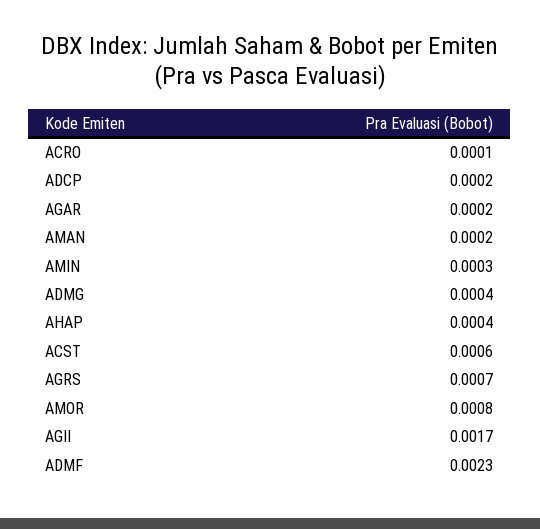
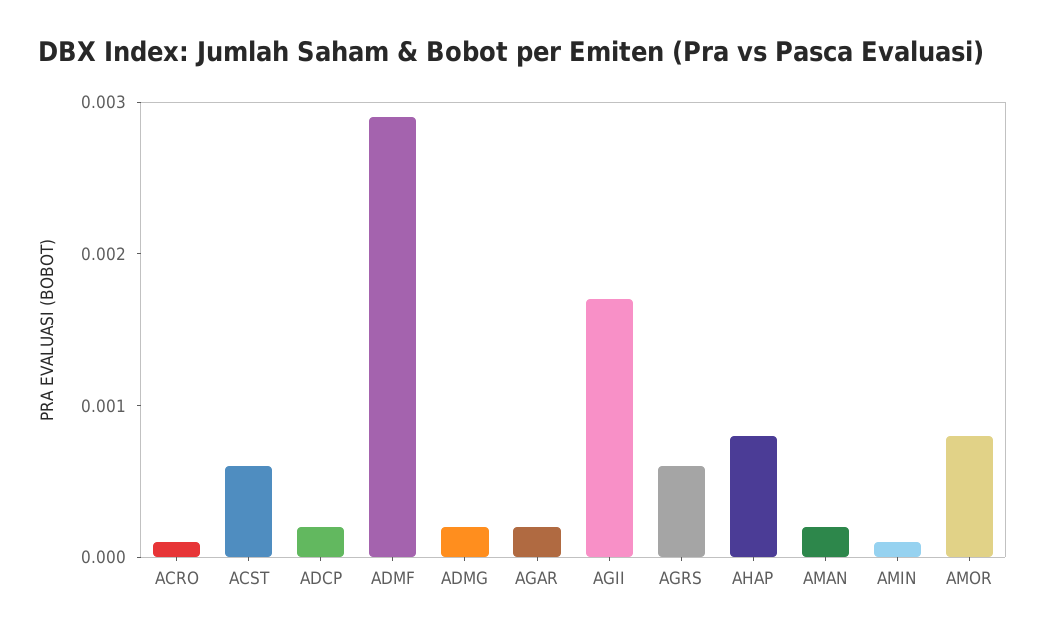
AMIN: 0.0003 -> 0.0001
ADMG: 0.0004 -> 0.0002
AHAP: 0.0004 -> 0.0008
AGRS: 0.0007 -> 0.0006
ADMF: 0.0023 -> 0.0029

